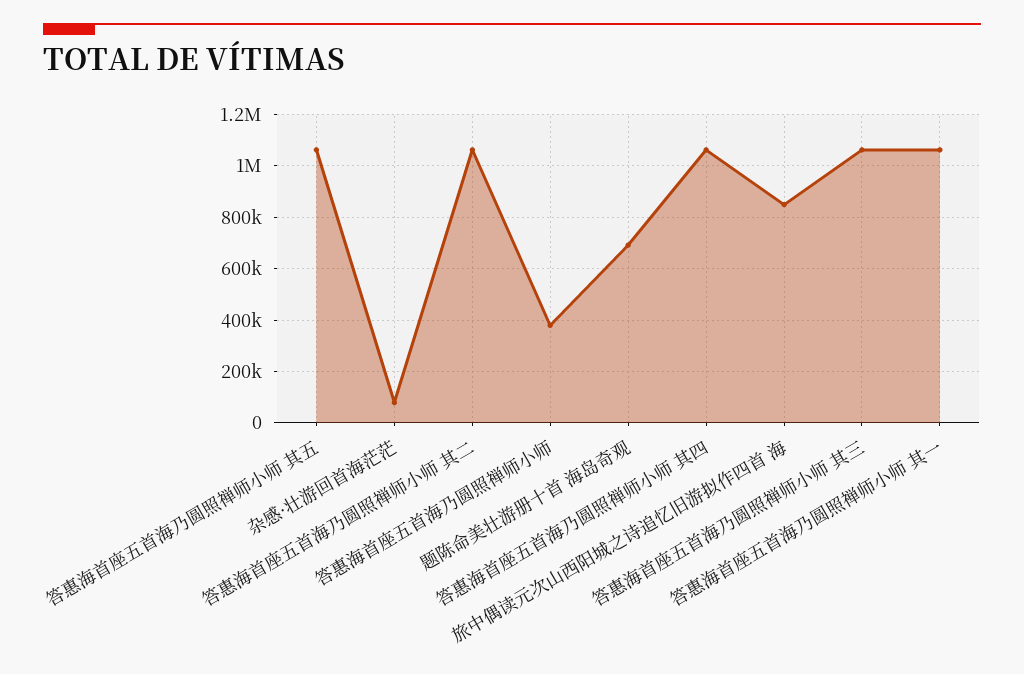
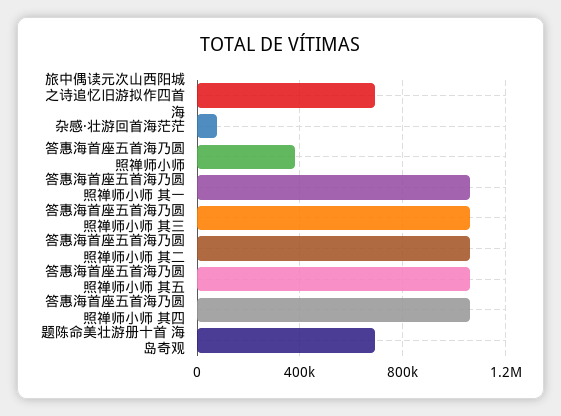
旅中偶读元次山西阳城之诗追忆旧游拟作四首 海: 850000 -> 700000

